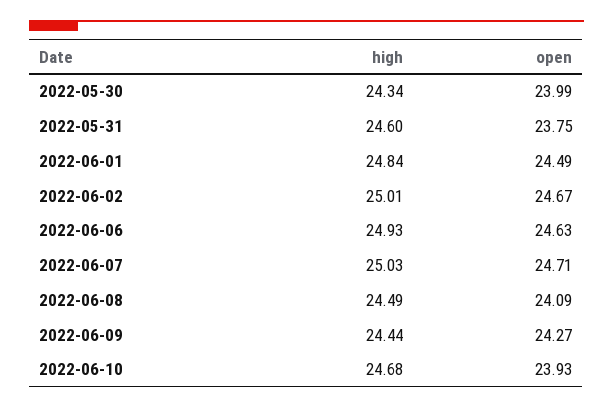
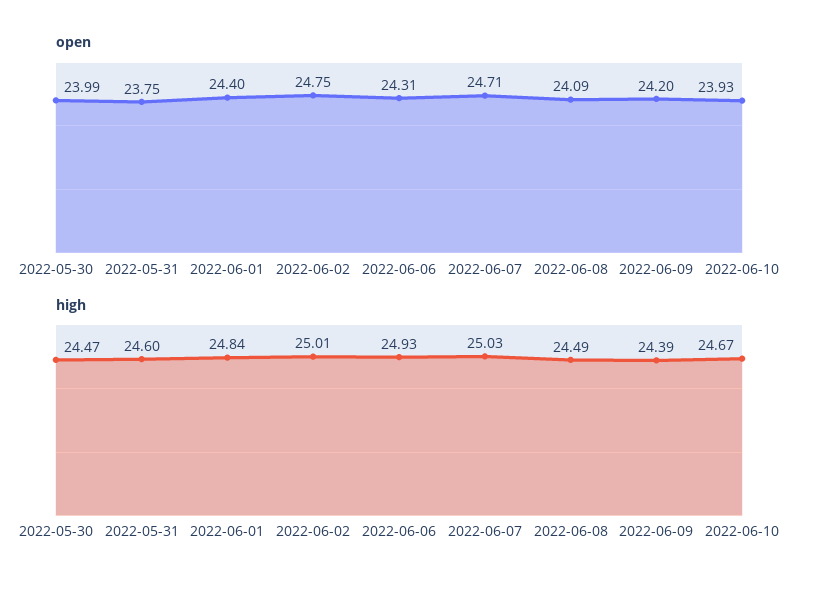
high, 2022-05-30: 24.34 -> 24.47
open, 2022-06-01: 24.49 -> 24.4
open, 2022-06-02: 24.67 -> 24.75
open, 2022-06-06: 24.63 -> 24.31
high, 2022-06-09: 24.44 -> 24.39
open, 2022-06-09: 24.27 -> 24.2
high, 2022-06-10: 24.68 -> 24.67

